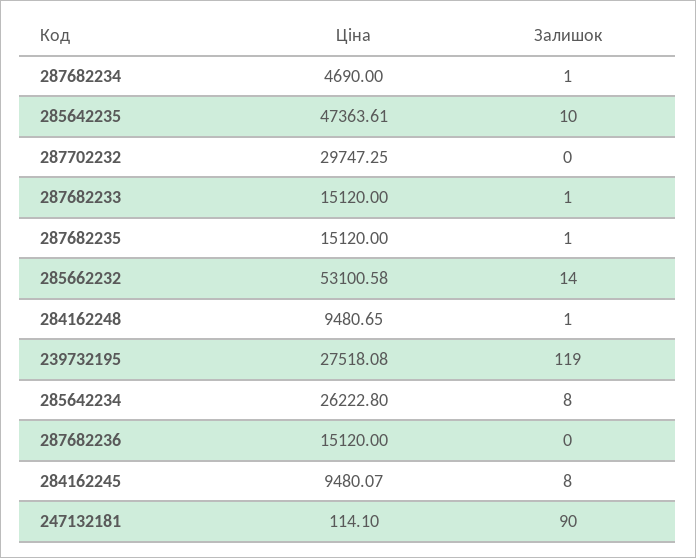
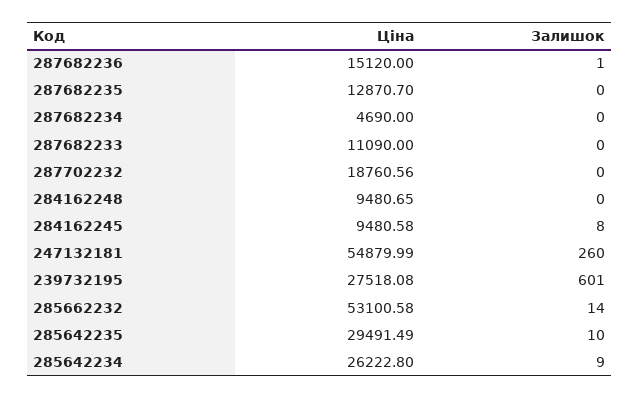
Залишок, 287682234: 1 -> 0
Ціна, 285642235: 47363.61 -> 29491.49
Ціна, 287702232: 29747.25 -> 18760.56
Ціна, 287682233: 15120 -> 11090
Залишок, 287682233: 1 -> 0
Ціна, 287682235: 15120 -> 12870.7
Залишок, 287682235: 1 -> 0
Залишок, 284162248: 1 -> 0
Залишок, 239732195: 119 -> 601
Залишок, 285642234: 8 -> 9
Залишок, 287682236: 0 -> 1
Ціна, 284162245: 9480.07 -> 9480.58
Ціна, 247132181: 114.1 -> 54879.99
Залишок, 247132181: 90 -> 260

